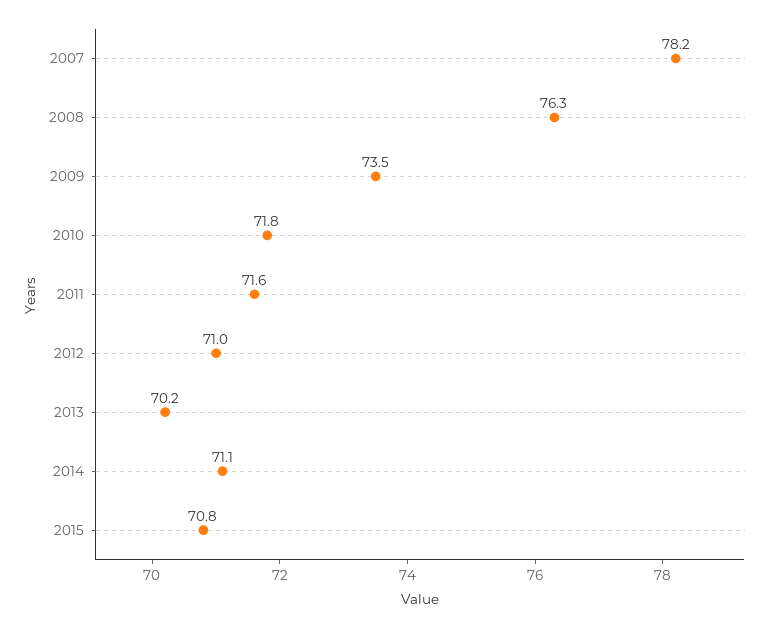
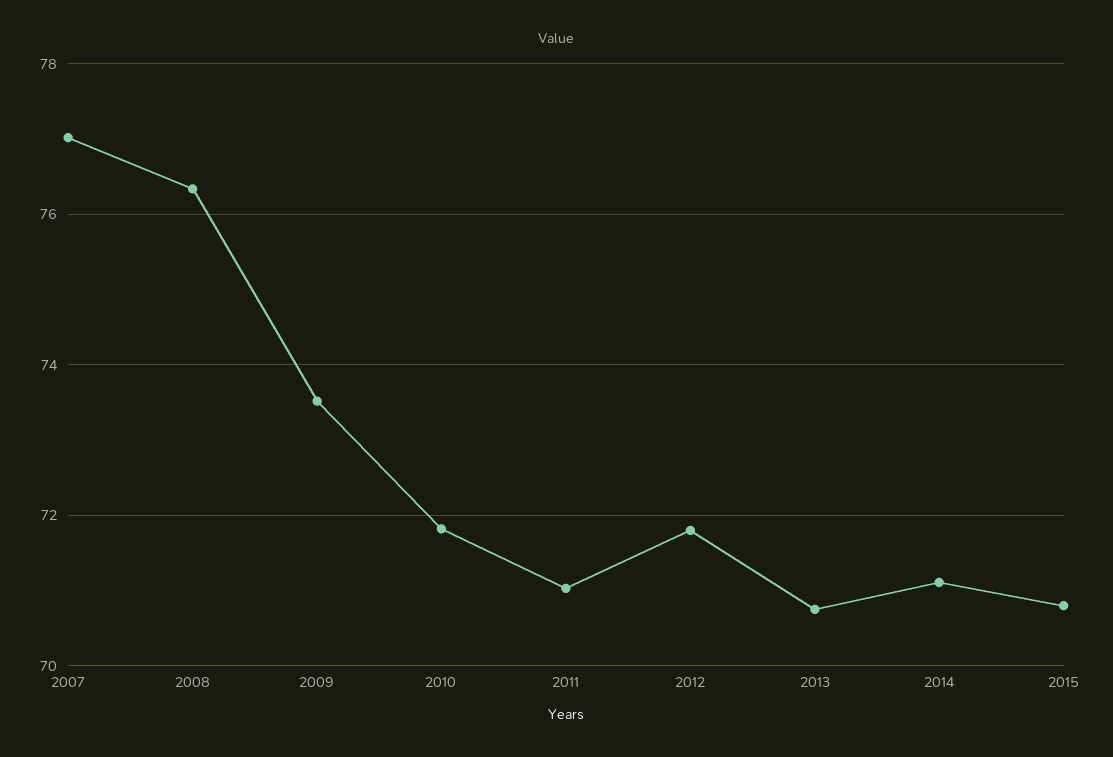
2007: 78.2 -> 77
2011: 71.6 -> 71
2012: 71 -> 71.8
2013: 70.2 -> 70.8

